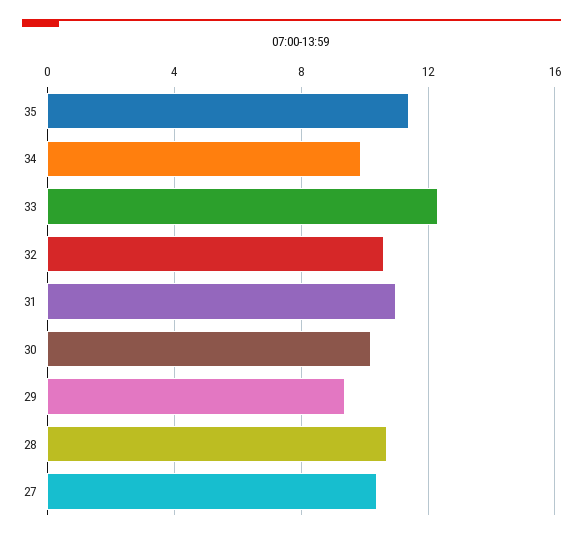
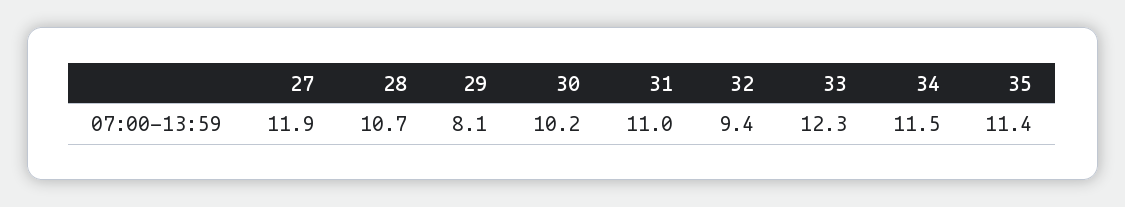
34: 10 -> 11.5
32: 10.5 -> 9.4
29: 9.5 -> 8.1
27: 10.5 -> 11.9

